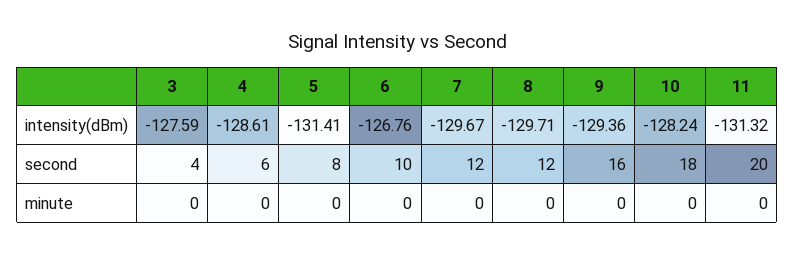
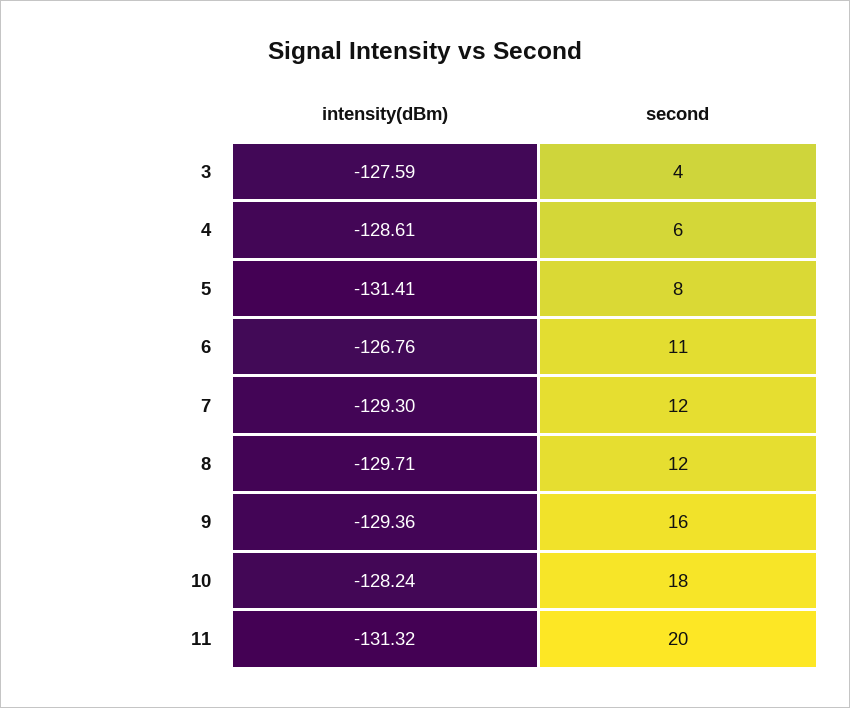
7, intensity(dBm): -129.67 -> -129.3
6, second: 10 -> 11
3, minute: 0 -> none
4, minute: 0 -> none
5, minute: 0 -> none
6, minute: 0 -> none
7, minute: 0 -> none
8, minute: 0 -> none
9, minute: 0 -> none
10, minute: 0 -> none
11, minute: 0 -> none

